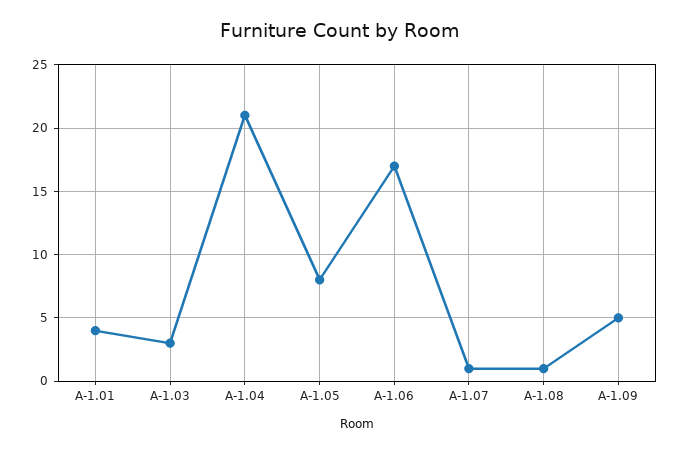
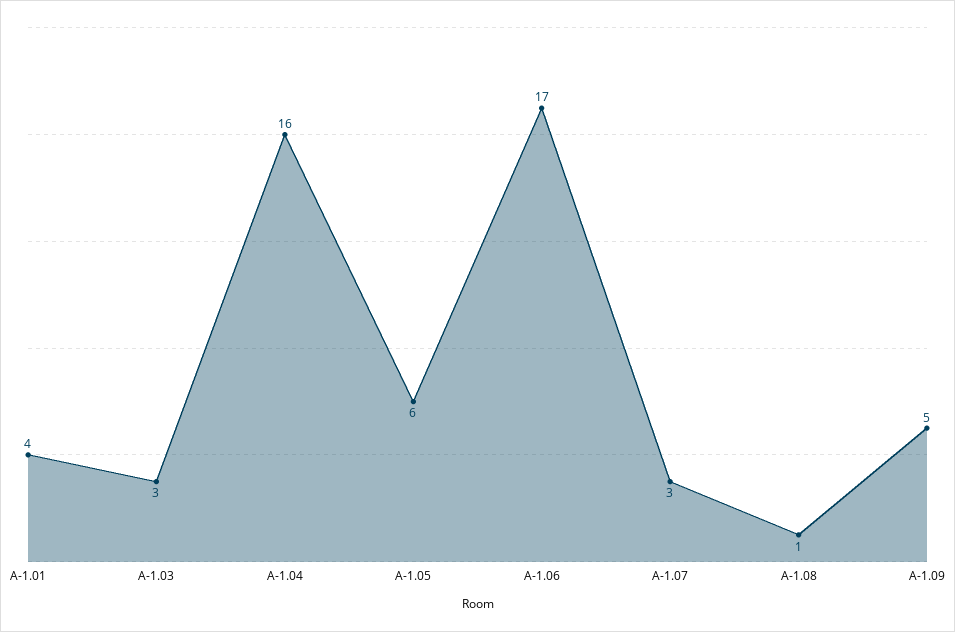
A-1.04: 21 -> 16
A-1.05: 8 -> 6
A-1.07: 1 -> 3

